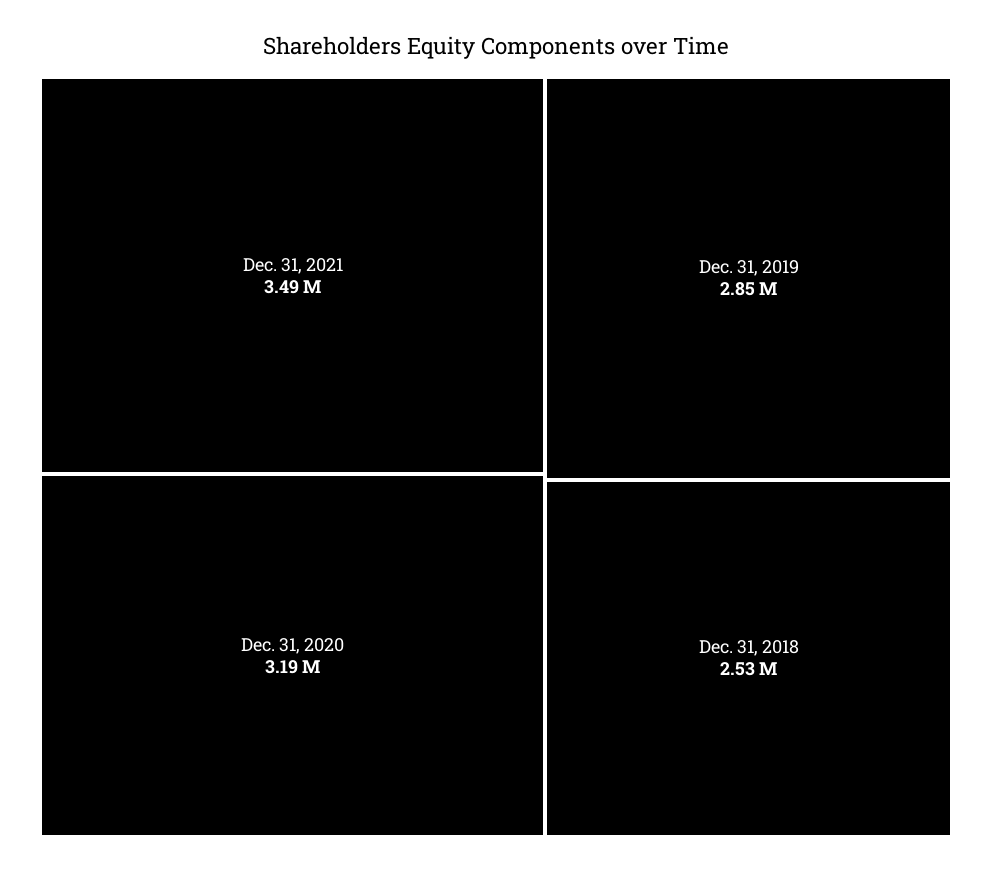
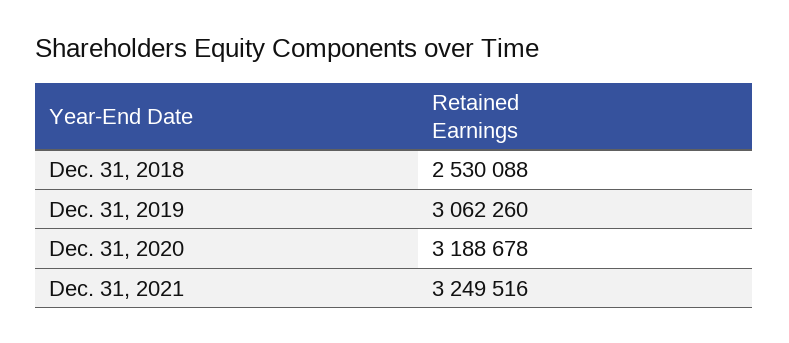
Dec. 31, 2021: 3490000 -> 3249516
Dec. 31, 2019: 2850000 -> 3062260

